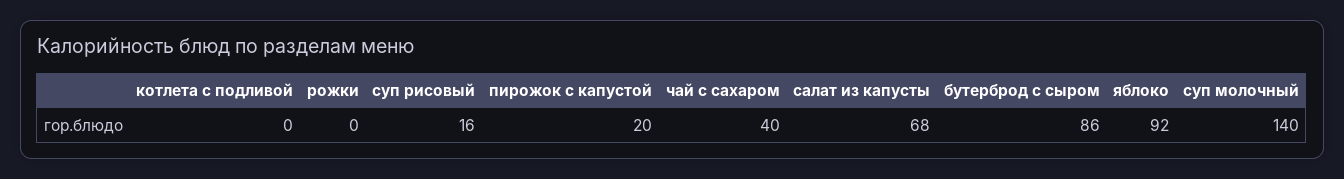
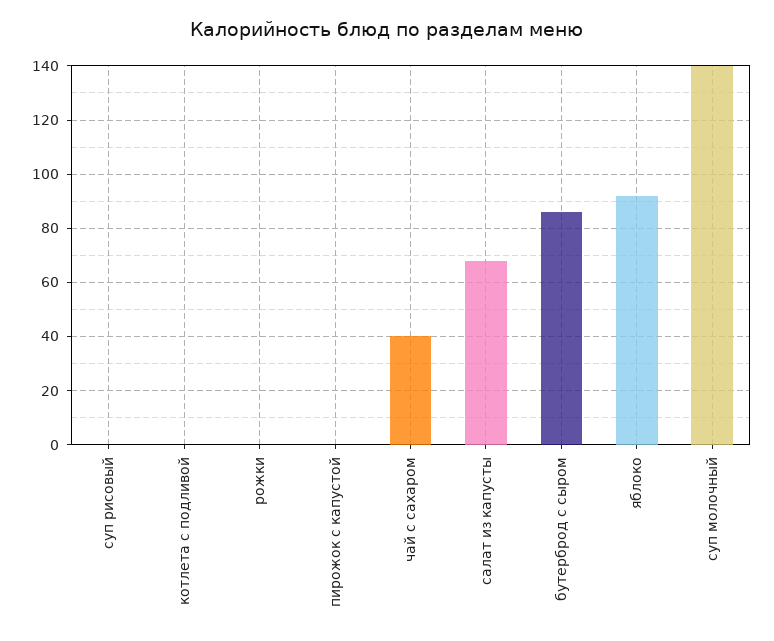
суп рисовый: 16 -> 0
пирожок с капустой: 20 -> 0

